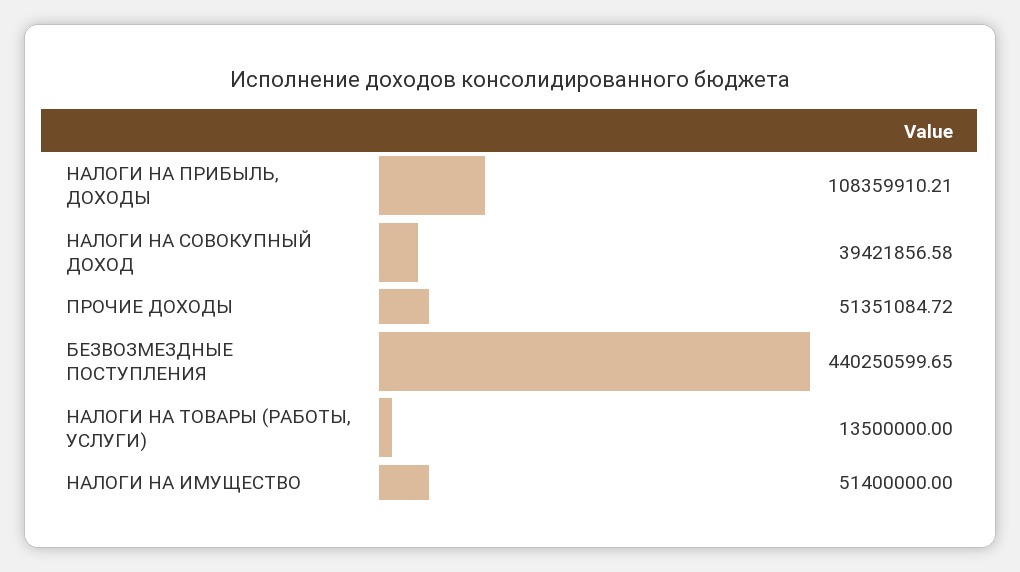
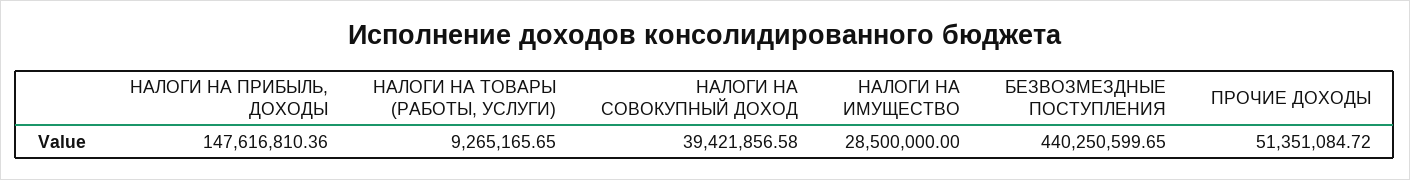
НАЛОГИ НА ПРИБЫЛЬ, ДОХОДЫ: 108359910.21 -> 147616810.36
НАЛОГИ НА ТОВАРЫ (РАБОТЫ, УСЛУГИ): 13500000 -> 9265165.65
НАЛОГИ НА ИМУЩЕСТВО: 51400000 -> 28500000

